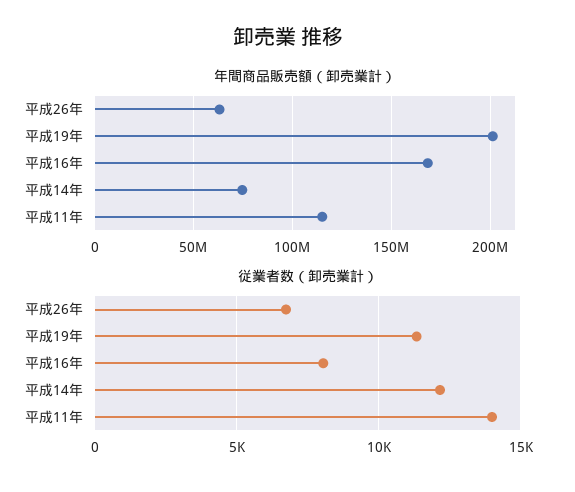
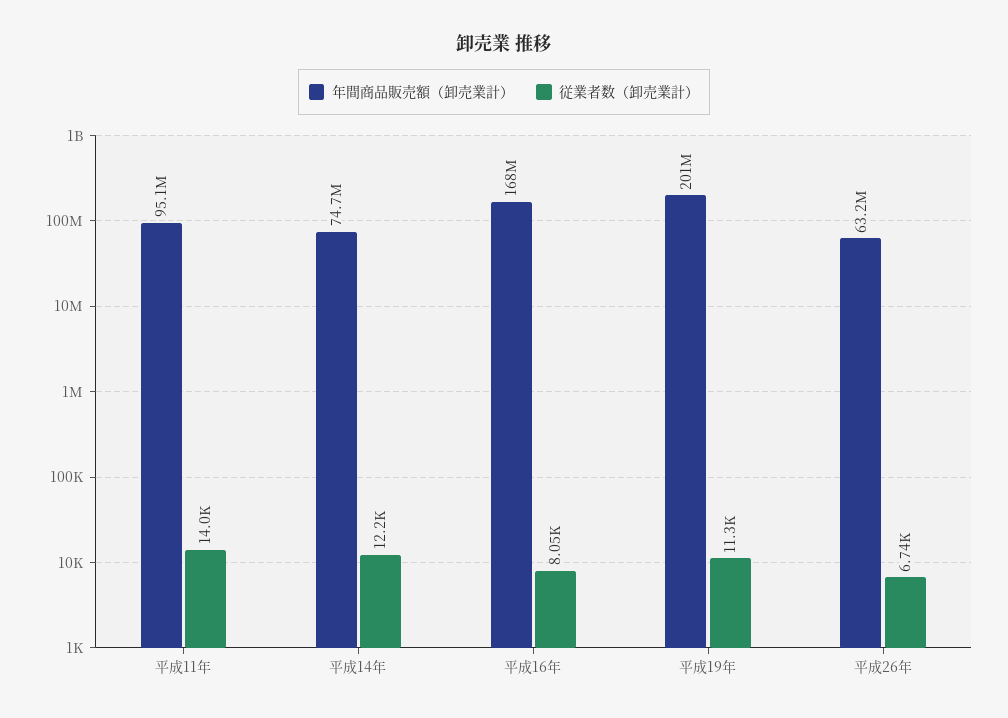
年間商品販売額（卸売業計）, 平成11年: 115000000 -> 95100000

